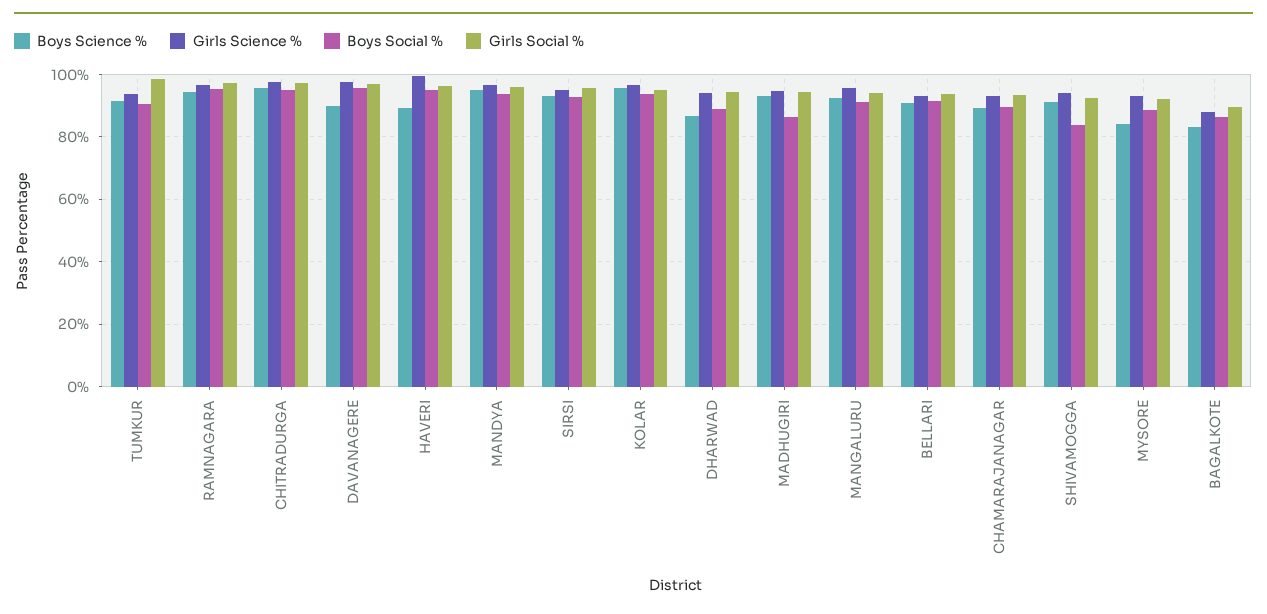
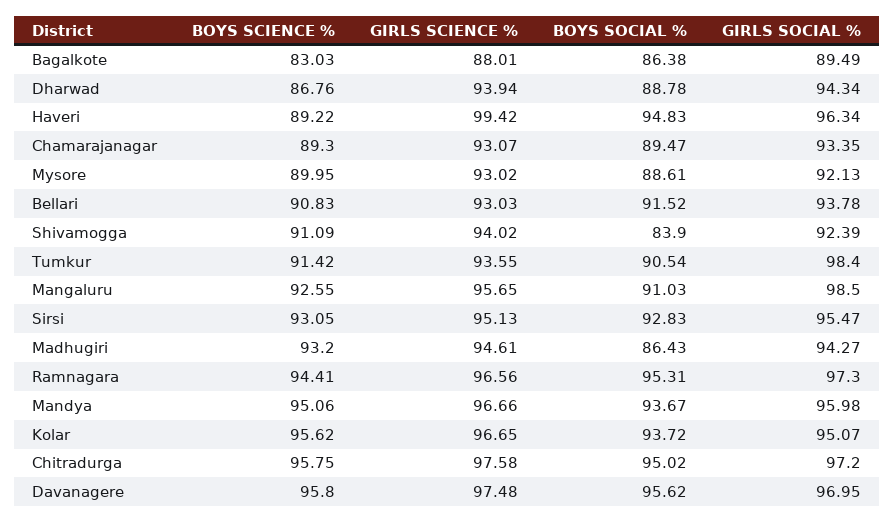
Boys Science %, DAVANAGERE: 90 -> 95.8
Girls Social %, MANGALURU: 94 -> 98.5
Boys Science %, MYSORE: 84 -> 89.95

